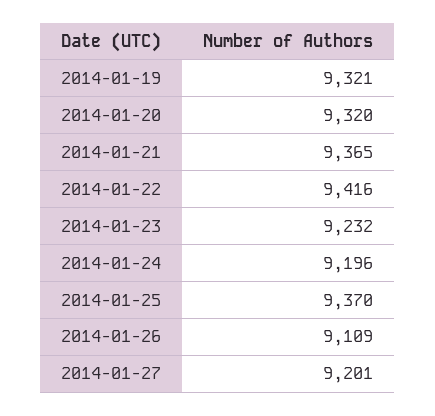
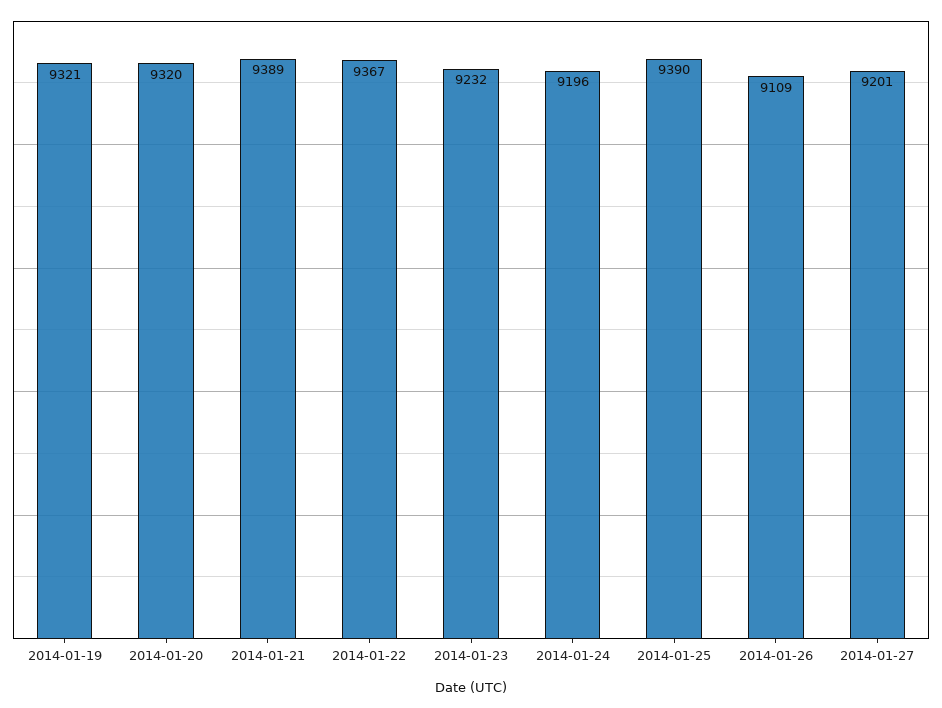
2014-01-21: 9365 -> 9389
2014-01-22: 9416 -> 9367
2014-01-25: 9370 -> 9390

